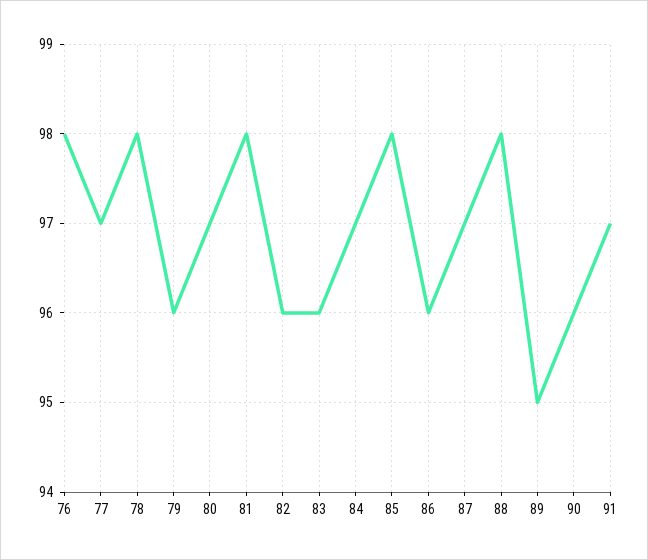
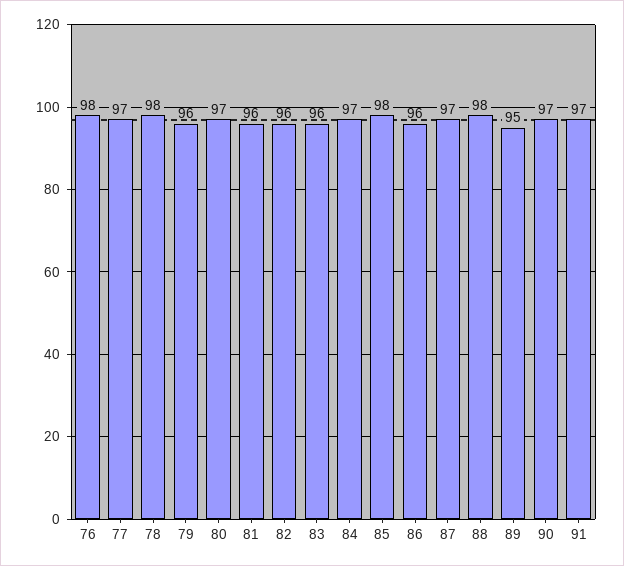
81: 98 -> 96
90: 96 -> 97

